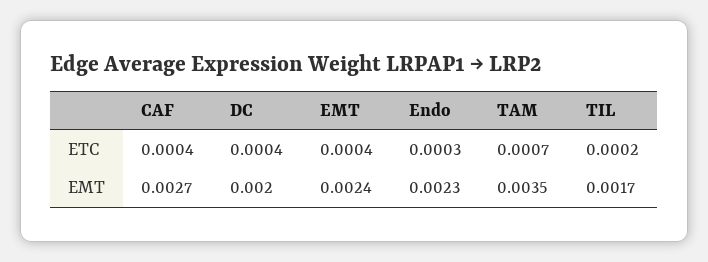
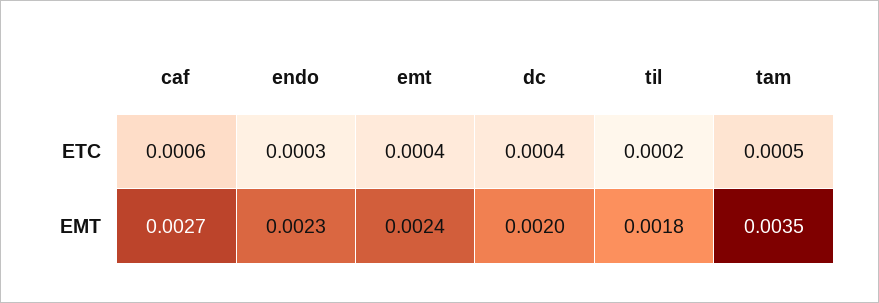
CAF, ETC: 0.0004 -> 0.0006
TAM, ETC: 0.0007 -> 0.0005
TIL, EMT: 0.0017 -> 0.0018

